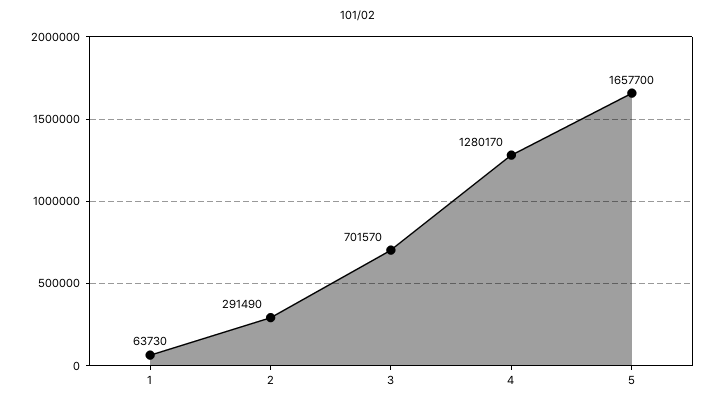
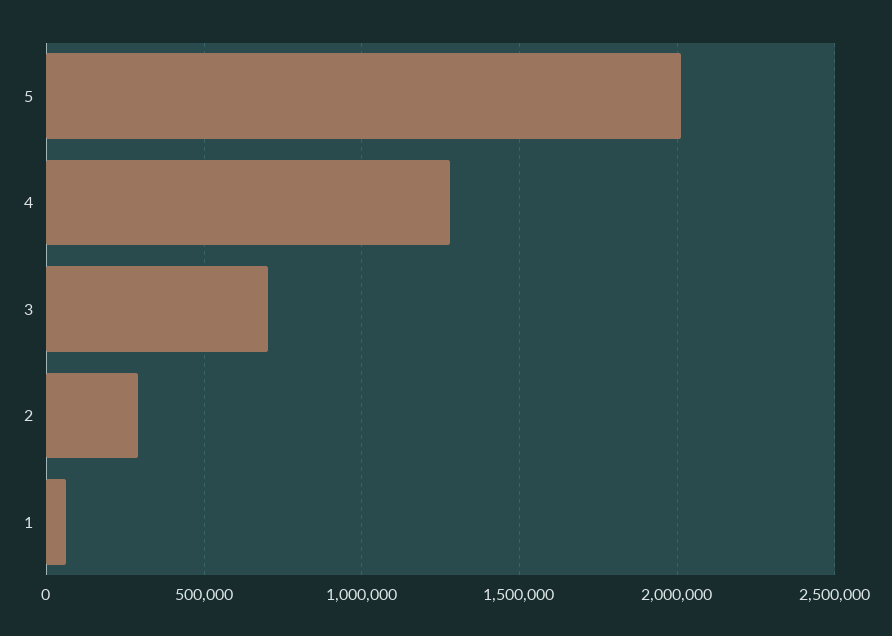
5: 1657700 -> 2000000

